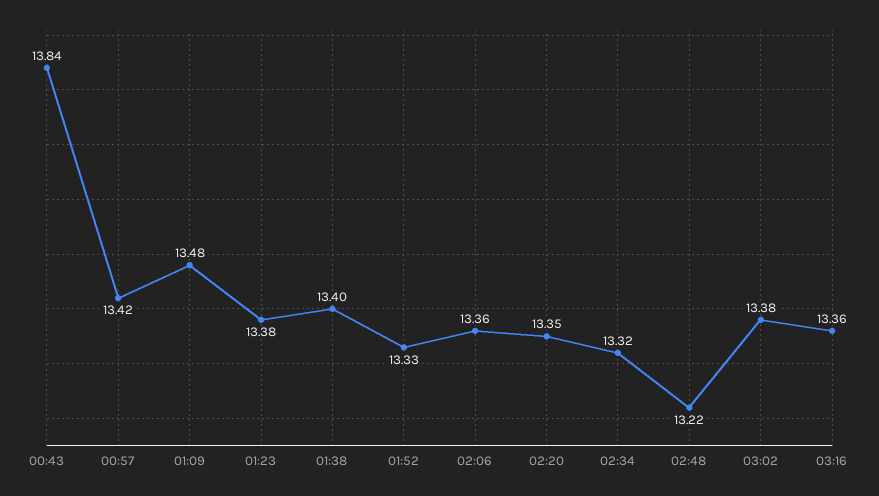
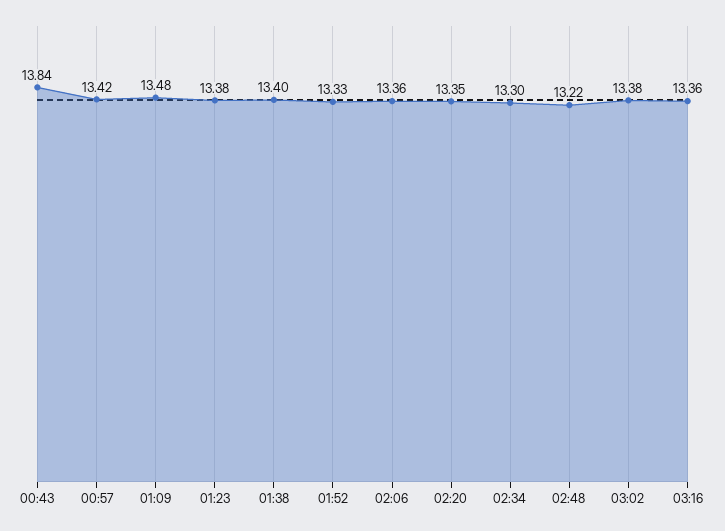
02:34: 13.32 -> 13.3

